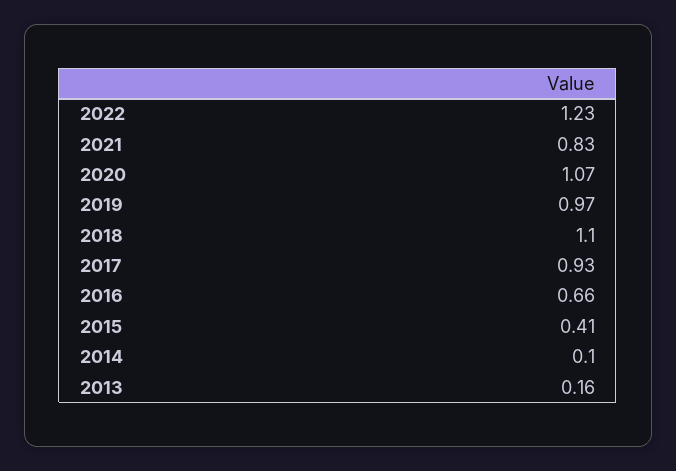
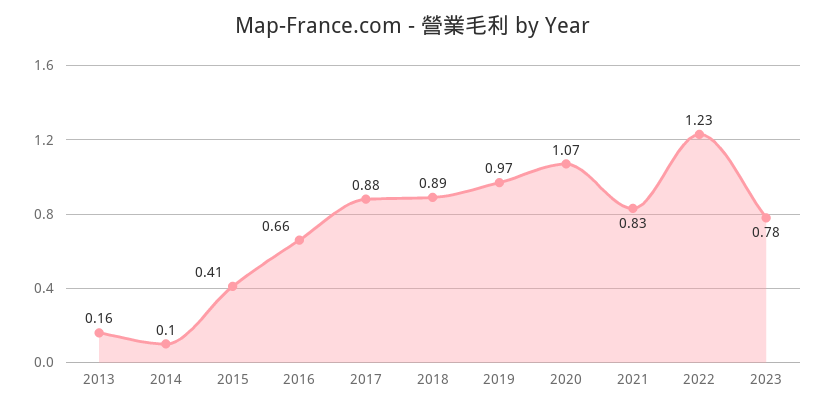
2018: 1.1 -> 0.89
2017: 0.93 -> 0.88
2023: none -> 0.78

